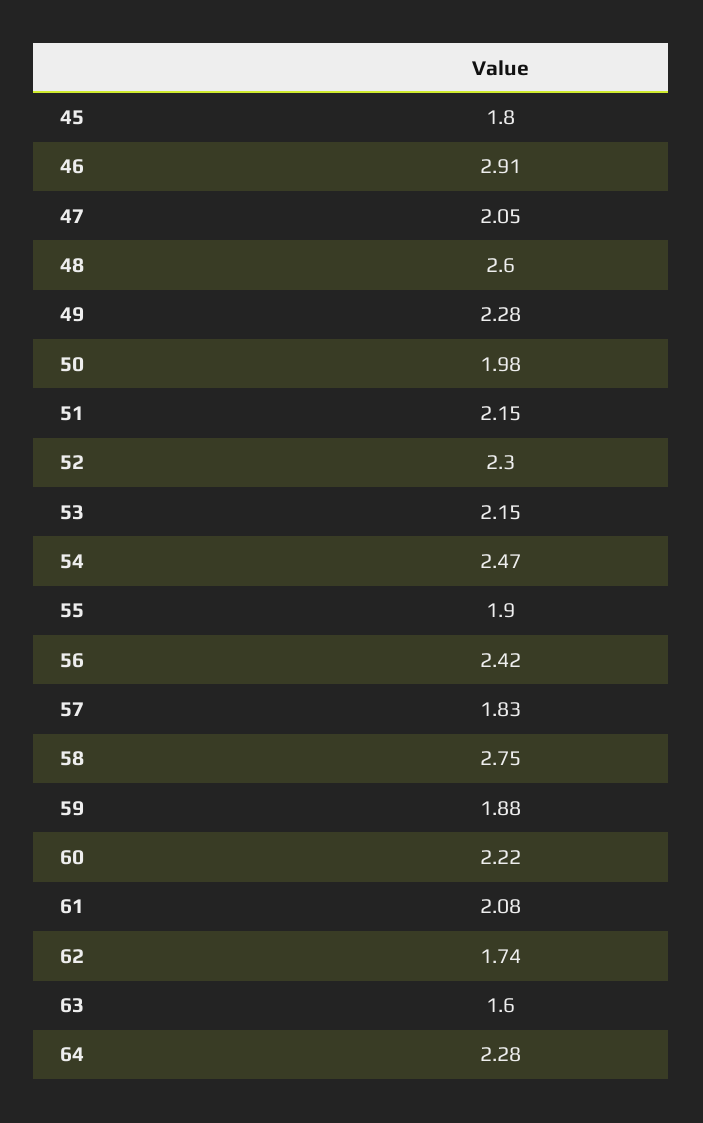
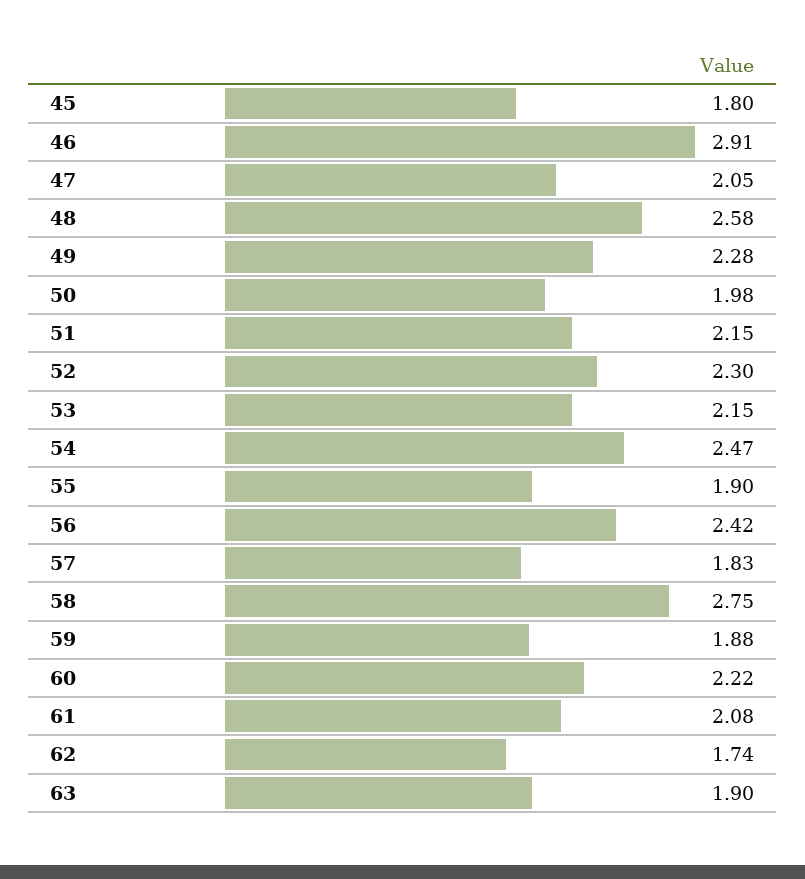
48: 2.6 -> 2.58
63: 1.6 -> 1.9
64: 2.28 -> none

